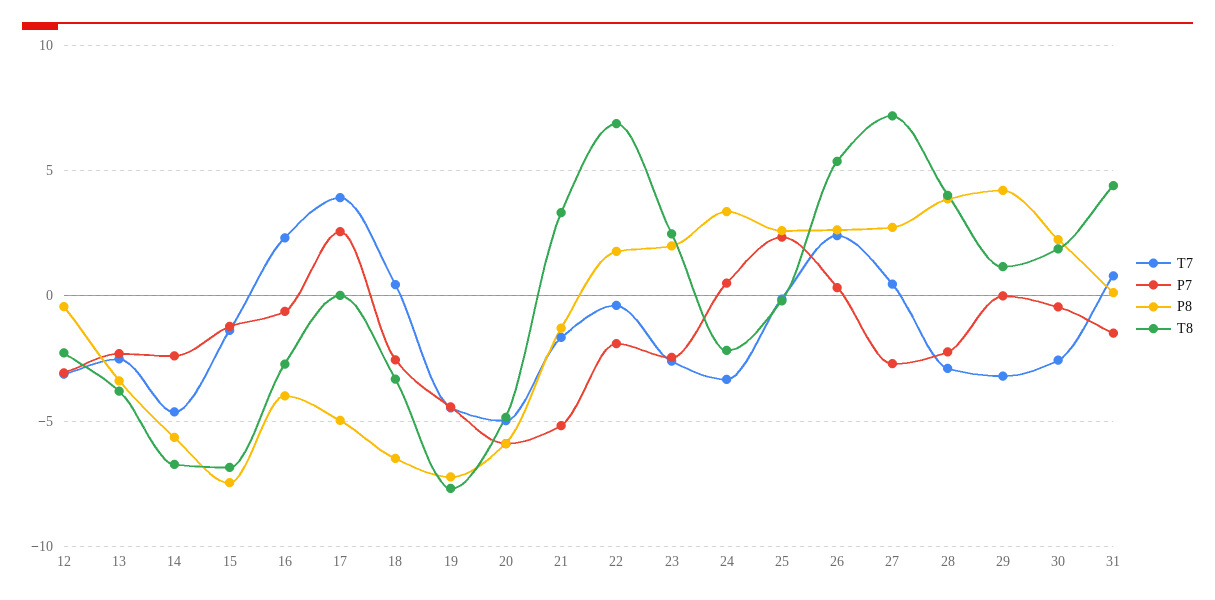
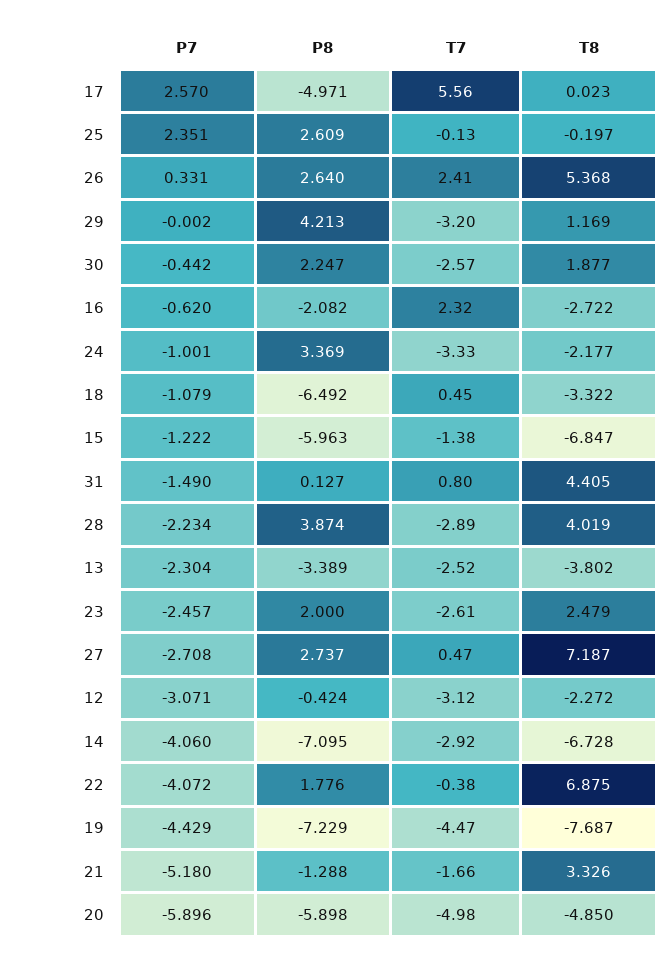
T7, 14: -4.5 -> -2.92
P7, 14: -2.5 -> -4.06
P8, 14: -5.5 -> -7.095
P8, 15: -7.5 -> -5.963
P8, 16: -4 -> -2.082
T7, 17: 4 -> 5.56
P7, 18: -2.5 -> -1.079
P7, 22: -2 -> -4.072
P7, 24: 0.5 -> -1.001

